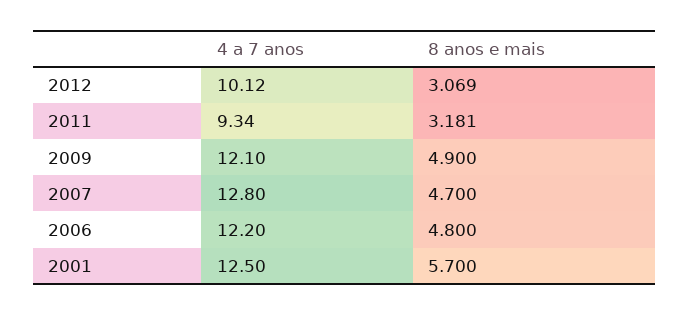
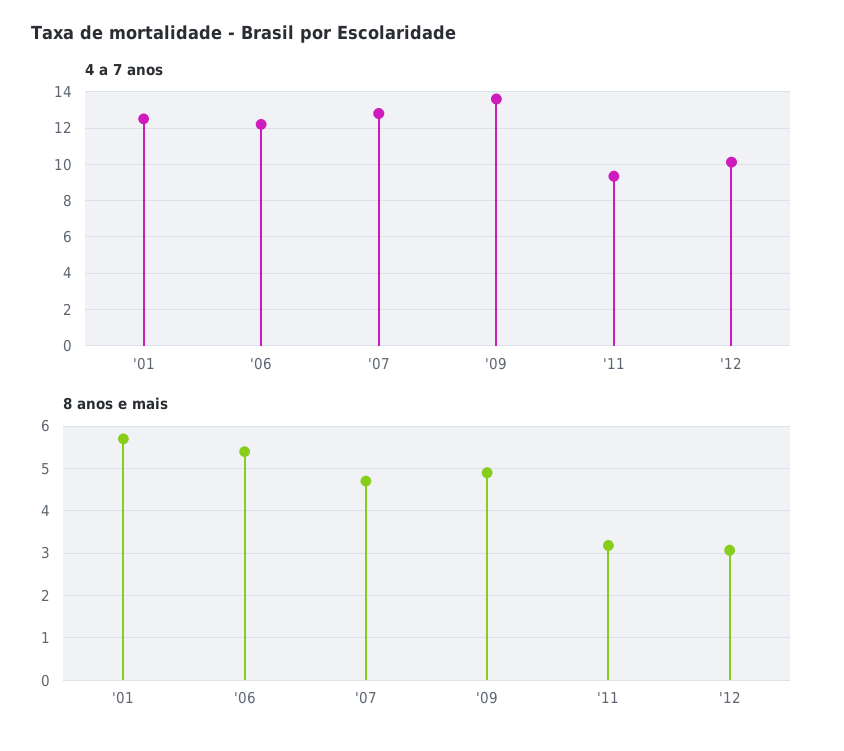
4 a 7 anos, 2009: 12.1 -> 13.5
8 anos e mais, 2006: 4.8 -> 5.4

